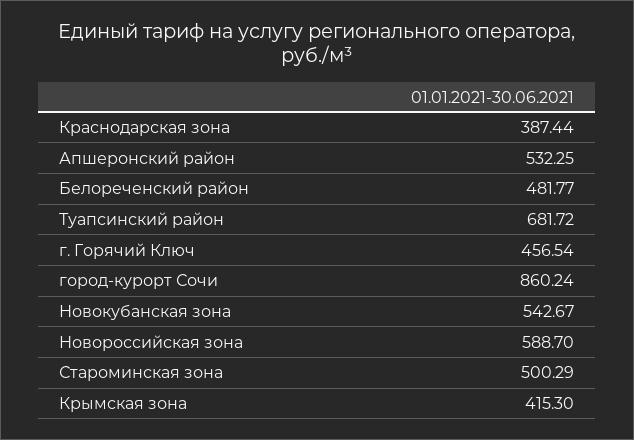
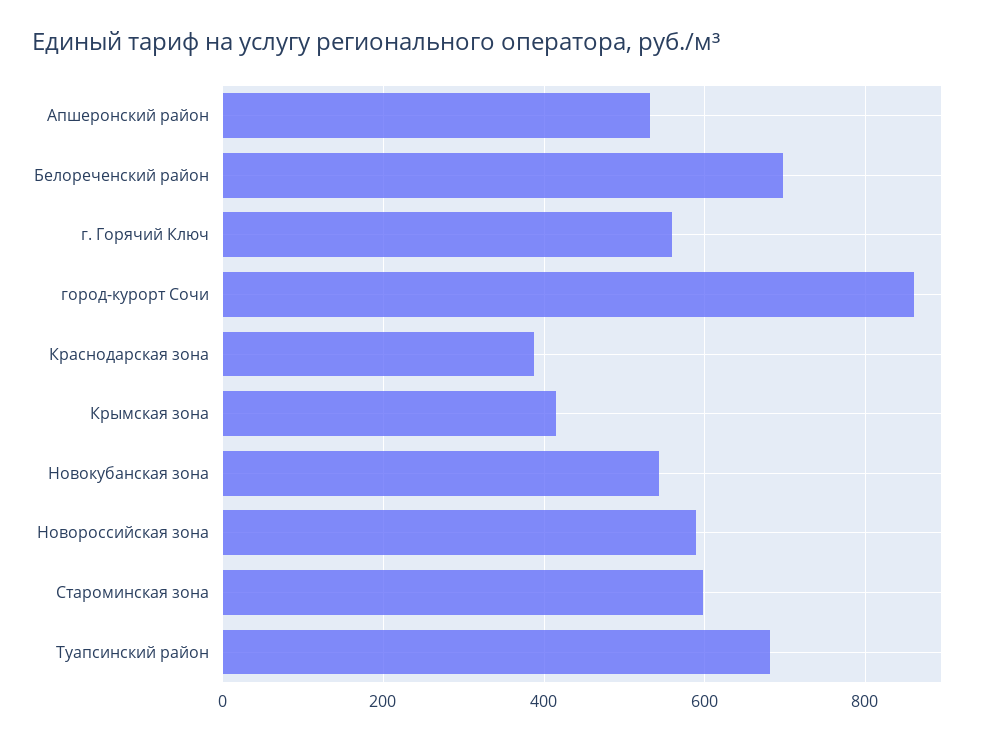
Белореченский район: 481.77 -> 700
г. Горячий Ключ: 456.54 -> 560
Староминская зона: 500.29 -> 600

